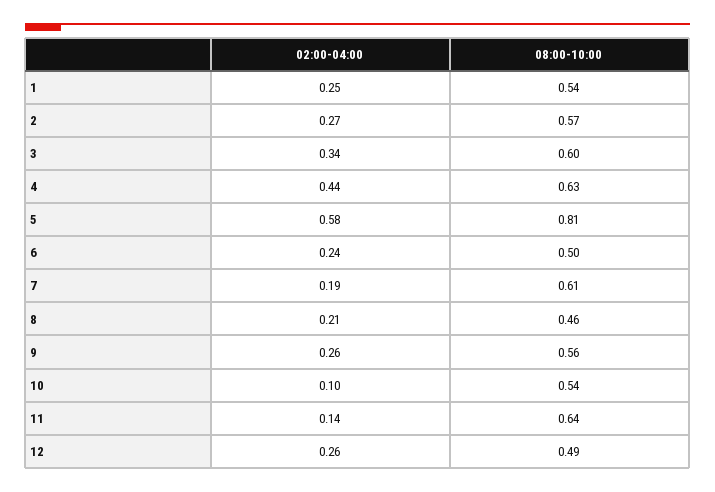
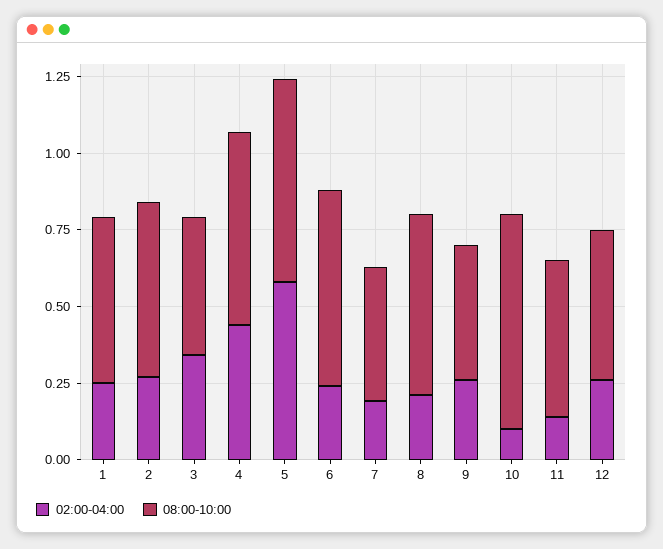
08:00-10:00, 3: 0.6 -> 0.45
08:00-10:00, 5: 0.81 -> 0.65
08:00-10:00, 6: 0.5 -> 0.65
08:00-10:00, 7: 0.61 -> 0.45
08:00-10:00, 8: 0.46 -> 0.6
08:00-10:00, 9: 0.56 -> 0.45
08:00-10:00, 10: 0.54 -> 0.7
08:00-10:00, 11: 0.64 -> 0.5

